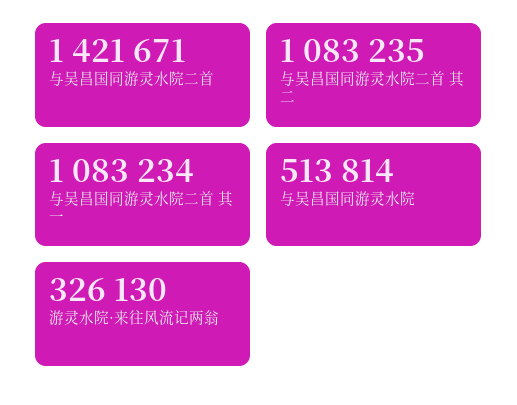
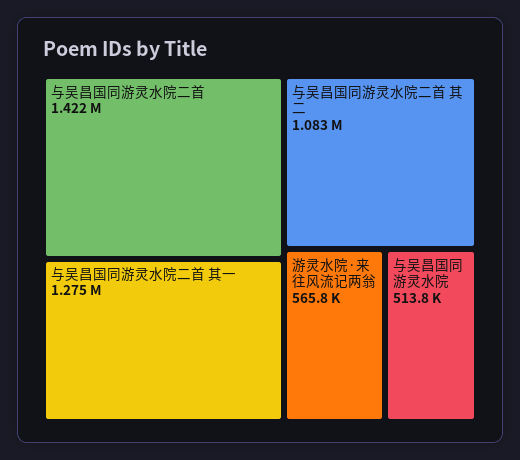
与吴昌国同游灵水院二首 其一: 1083234 -> 1275000
游灵水院·来往风流记两翁: 326130 -> 565800

